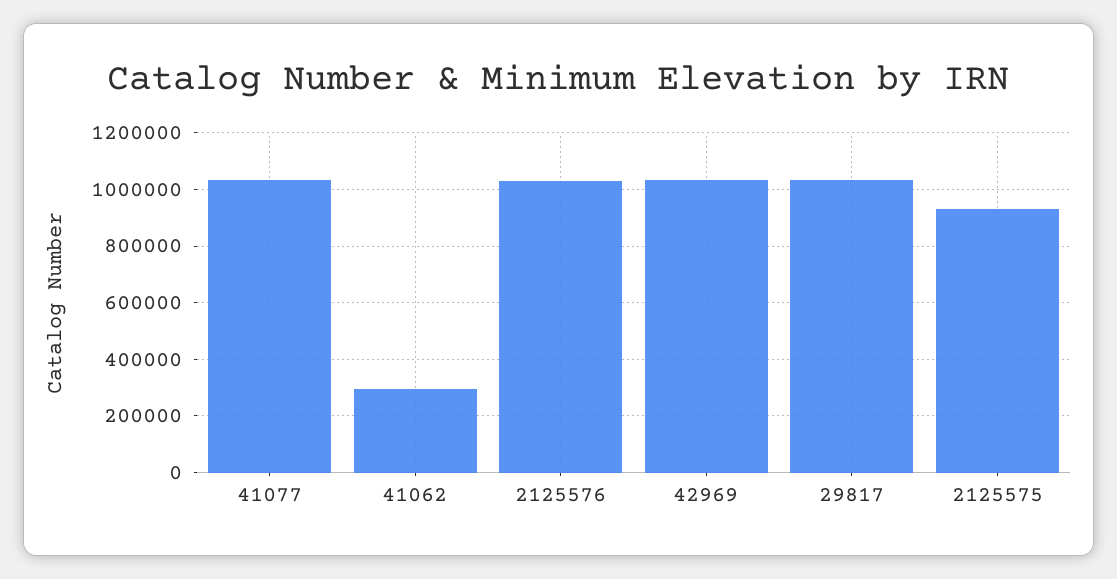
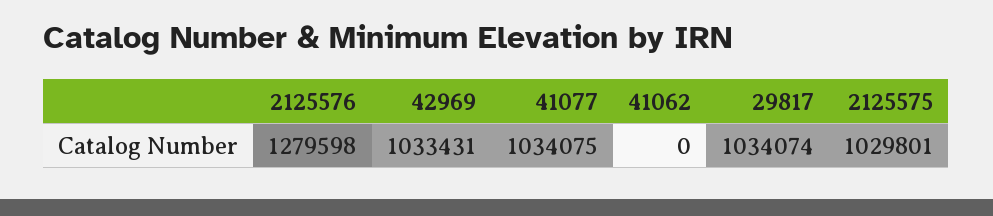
41062: 300000 -> 0
2125576: 1025000 -> 1279598
2125575: 925000 -> 1029801

